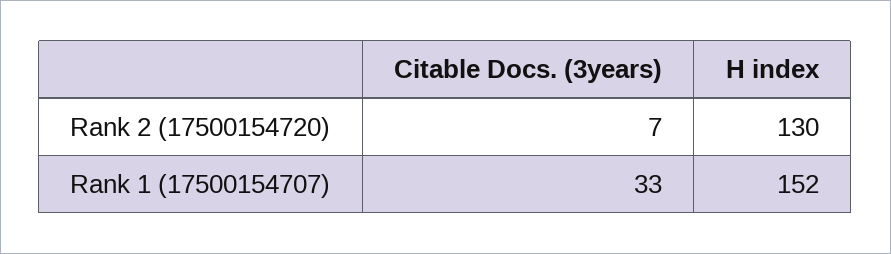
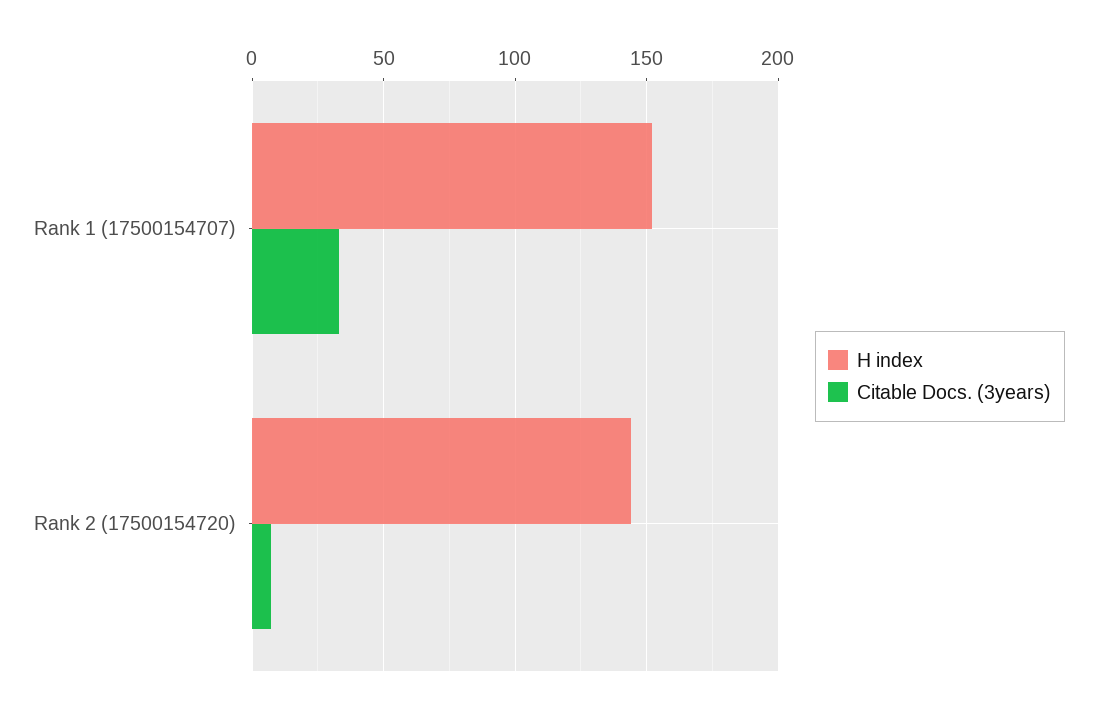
H index, Rank 2 (17500154720): 130 -> 145

